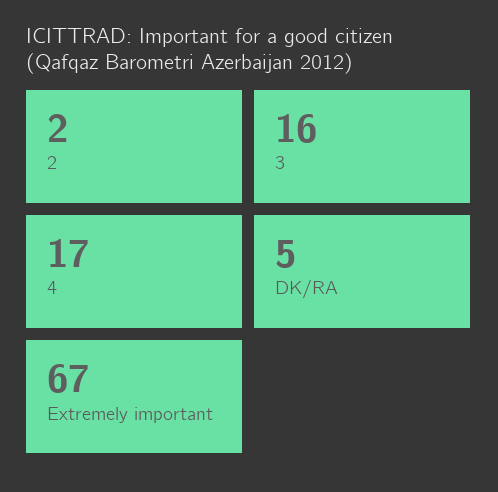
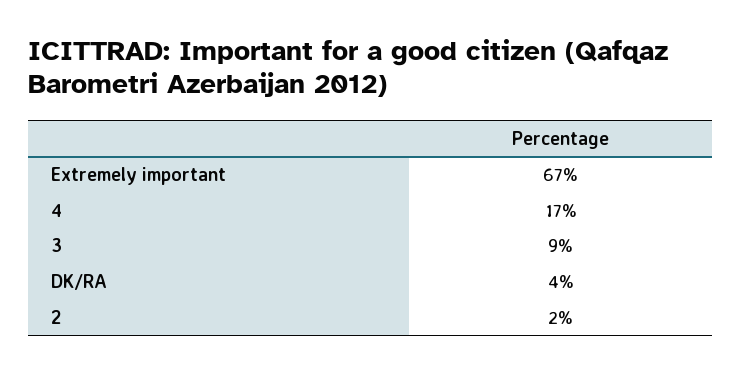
3: 16 -> 9
DK/RA: 5 -> 4

